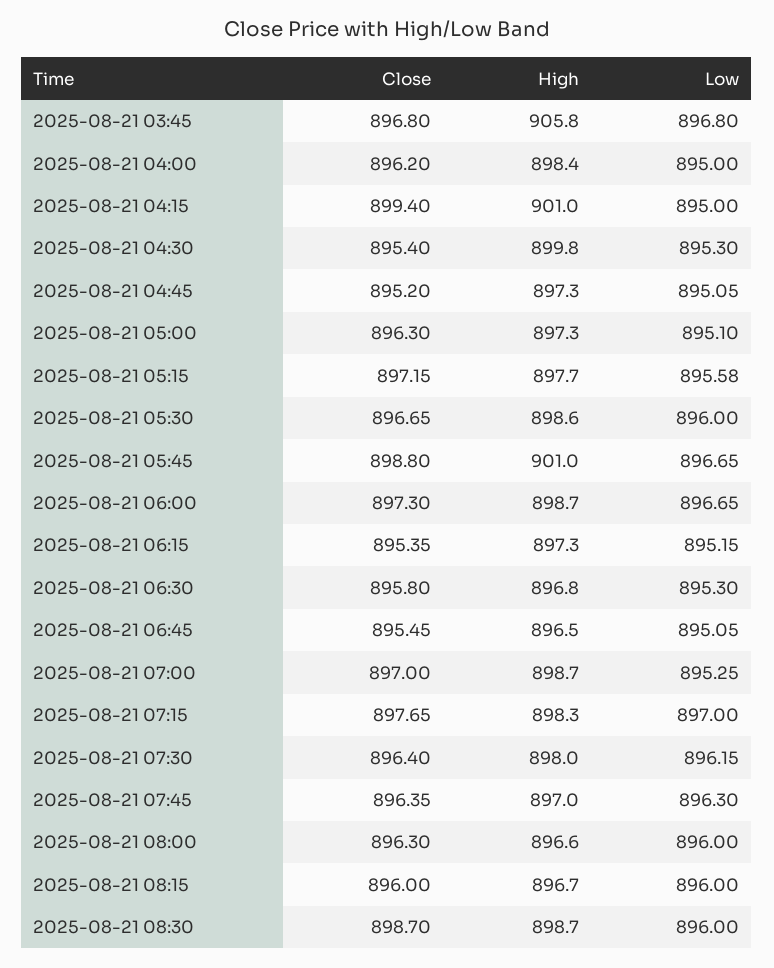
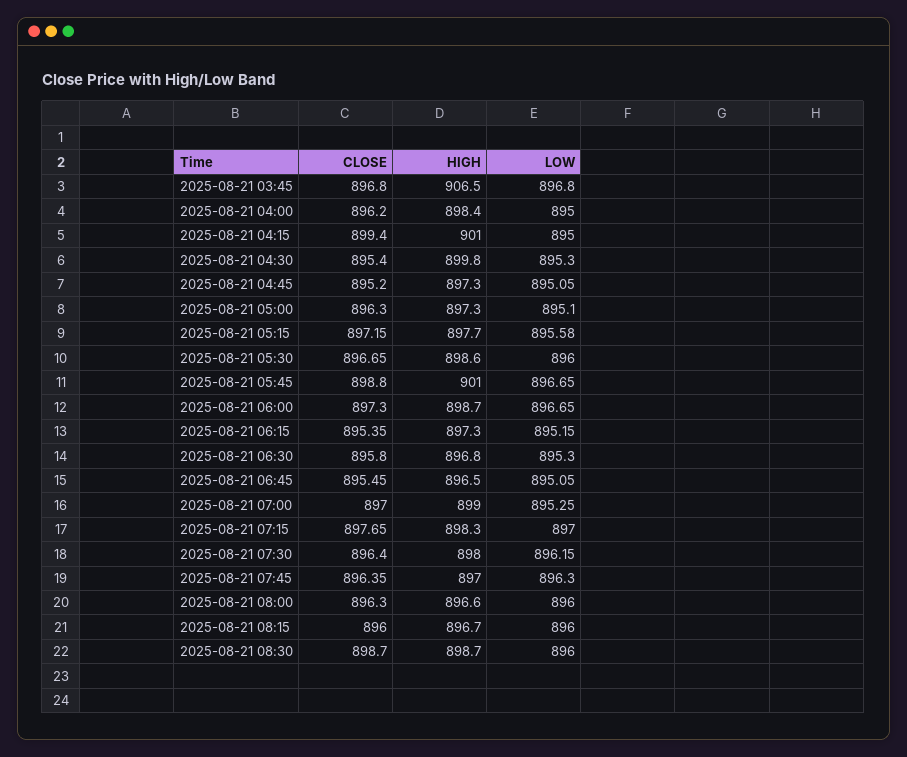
High, 2025-08-21 03:45: 905.8 -> 906.5
High, 2025-08-21 07:00: 898.7 -> 899

